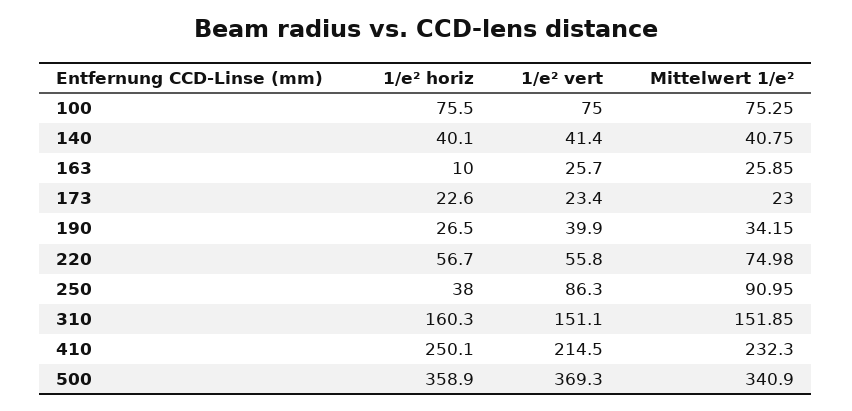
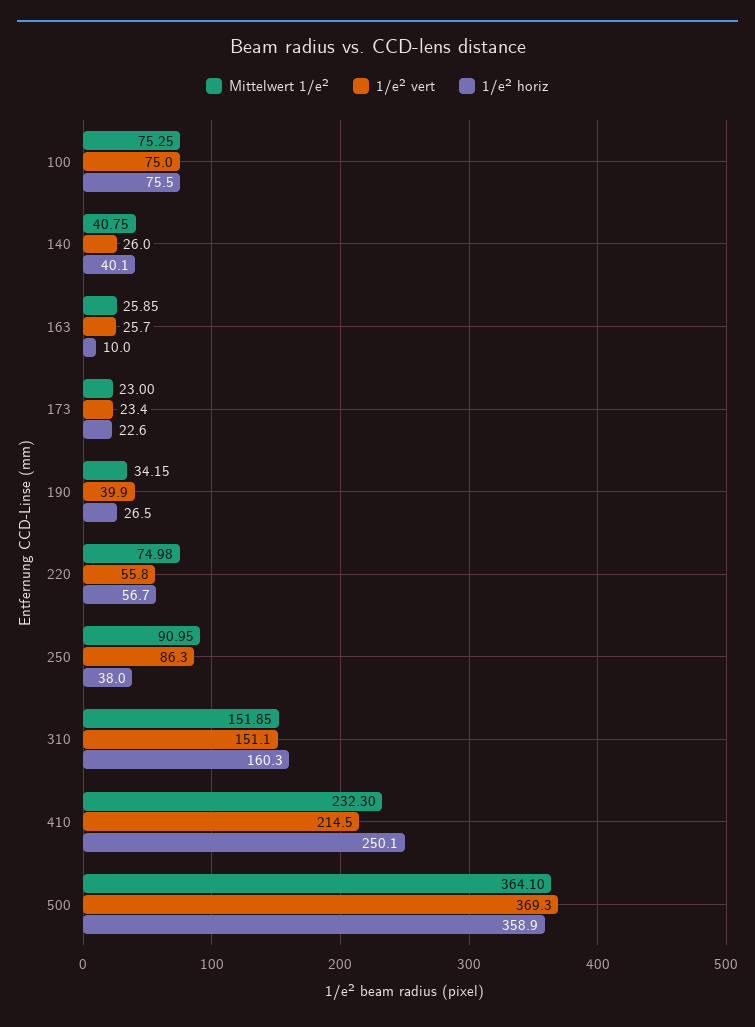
1/e² vert, 140: 41.4 -> 26
Mittelwert 1/e², 500: 340.9 -> 364.1

